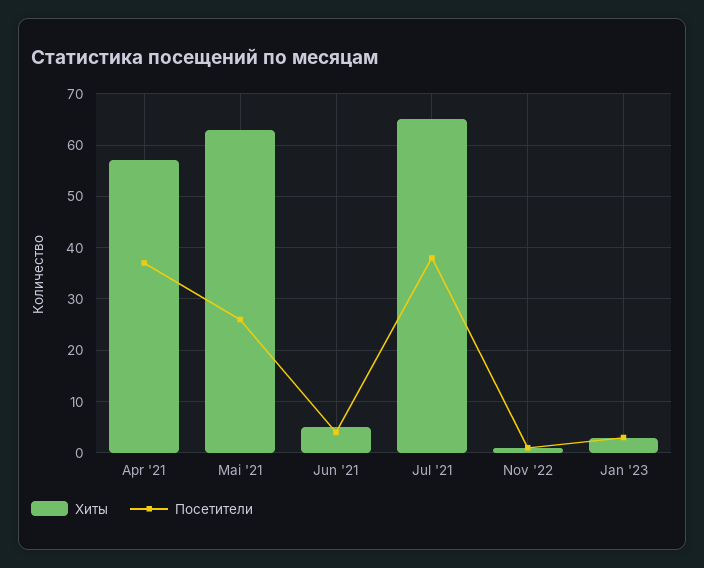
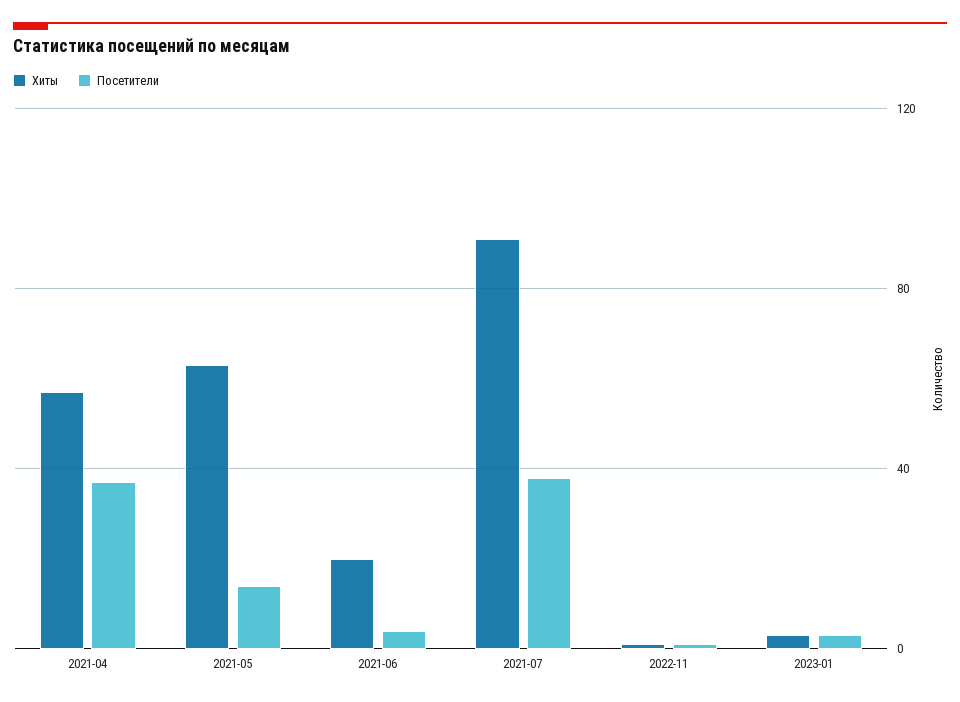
Посетители, Mai '21: 25 -> 15
Хиты, Jun '21: 5 -> 20
Хиты, Jul '21: 65 -> 90

